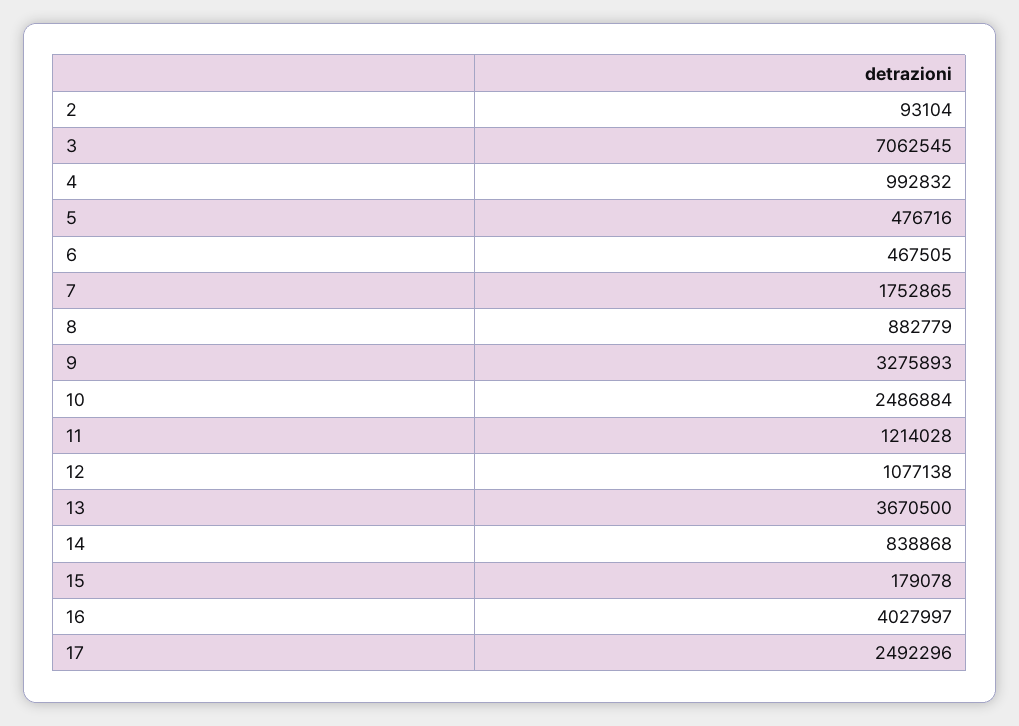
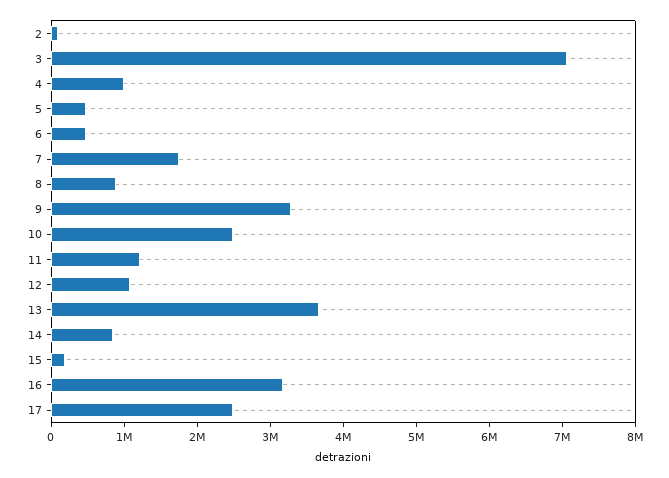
16: 4027997 -> 3200000

